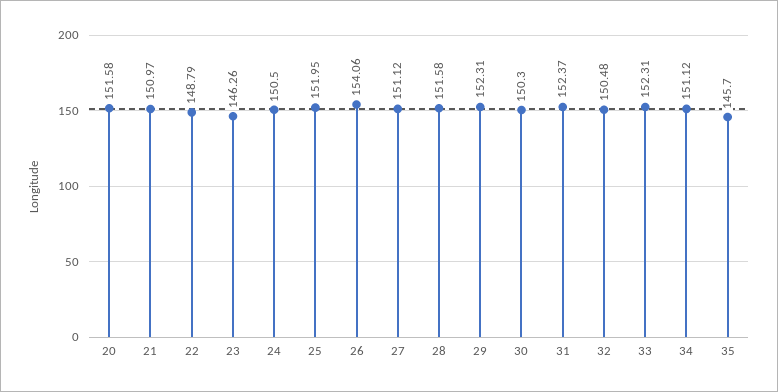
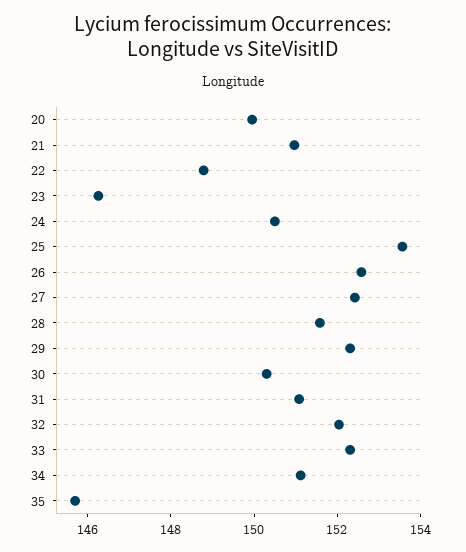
20: 151.58 -> 150
25: 151.95 -> 153.5
26: 154.06 -> 152.5
27: 151.12 -> 152.5
31: 152.37 -> 151
32: 150.48 -> 152

